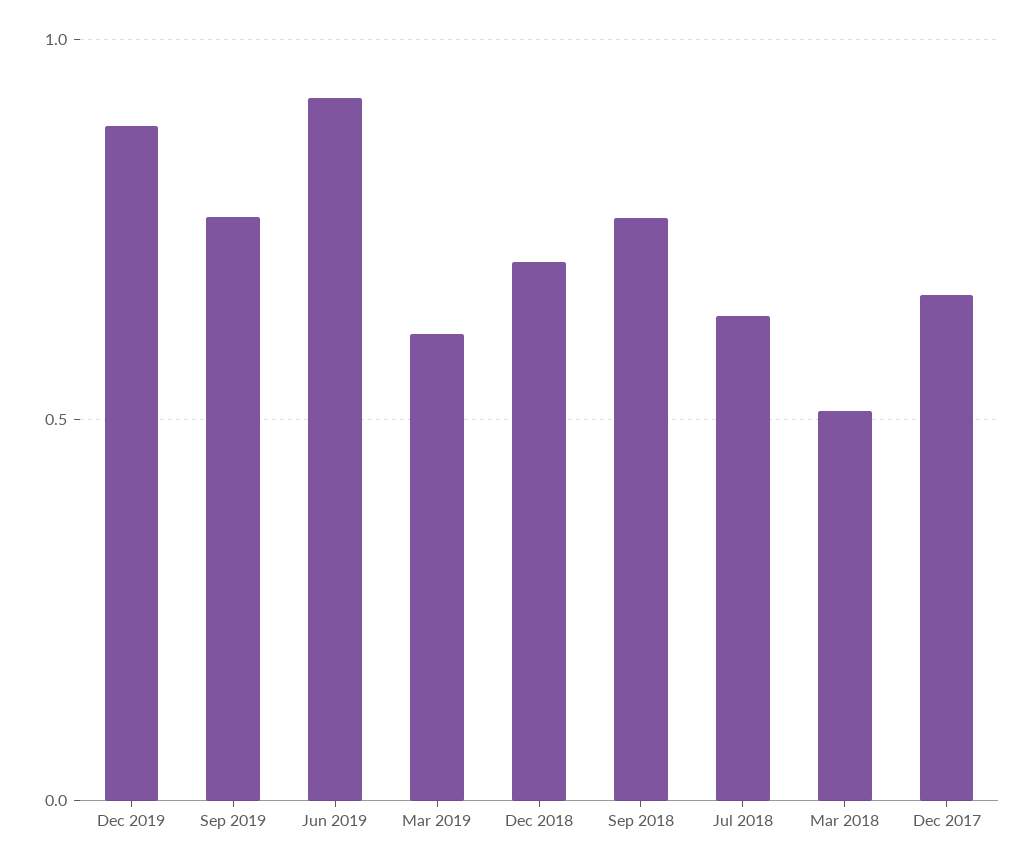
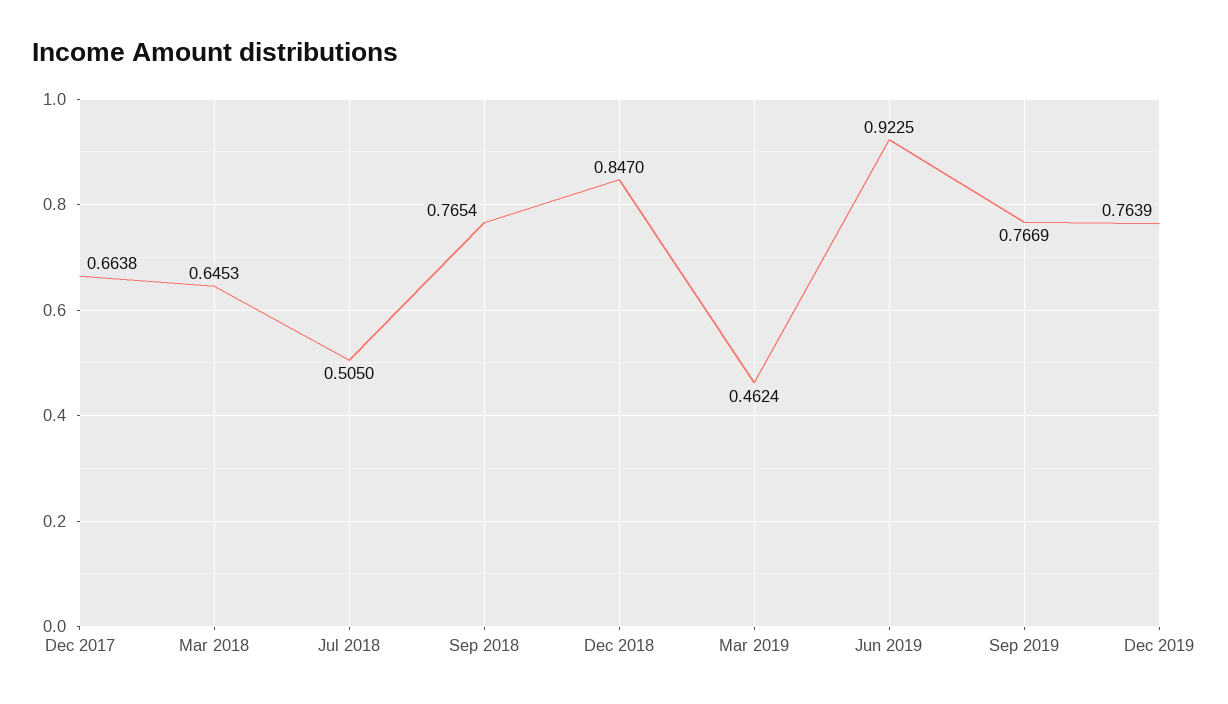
Dec 2019: 0.9 -> 0.7639
Mar 2019: 0.6 -> 0.4624
Dec 2018: 0.7 -> 0.847
Jul 2018: 0.65 -> 0.505
Mar 2018: 0.5 -> 0.6453

